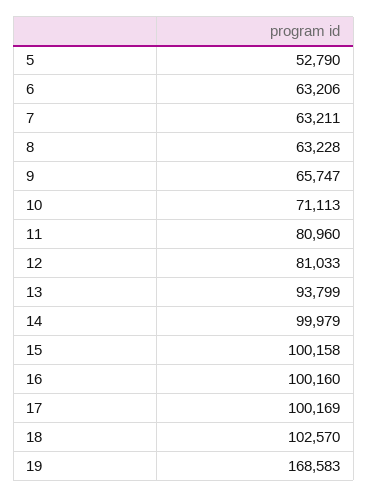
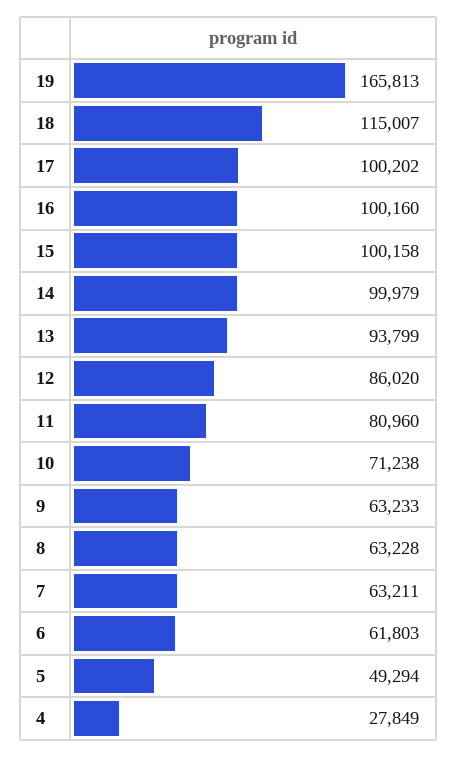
5: 52790 -> 49294
6: 63206 -> 61803
9: 65747 -> 63233
10: 71113 -> 71238
12: 81033 -> 86020
17: 100169 -> 100202
18: 102570 -> 115007
19: 168583 -> 165813
4: none -> 27849

